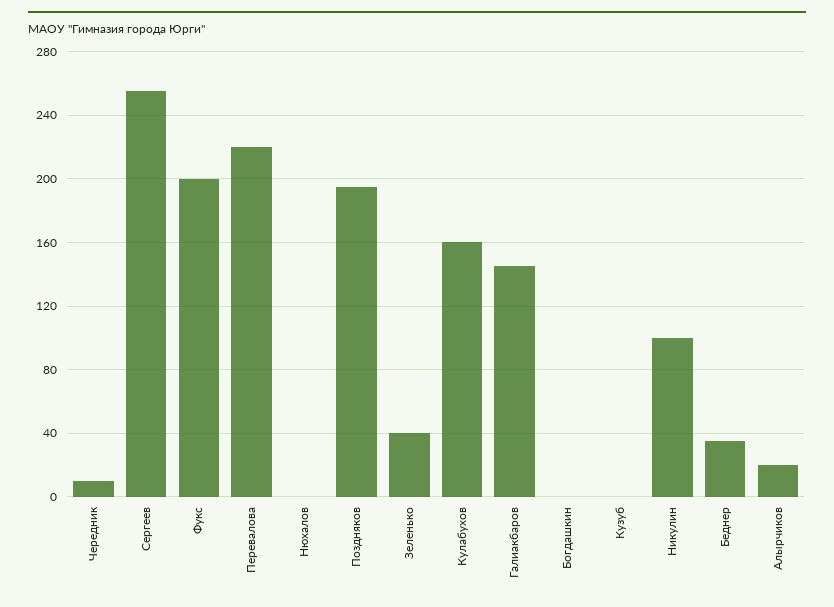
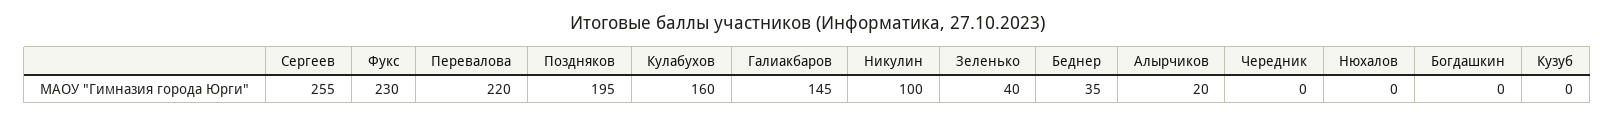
Чередник: 10 -> 0
Фукс: 200 -> 230

